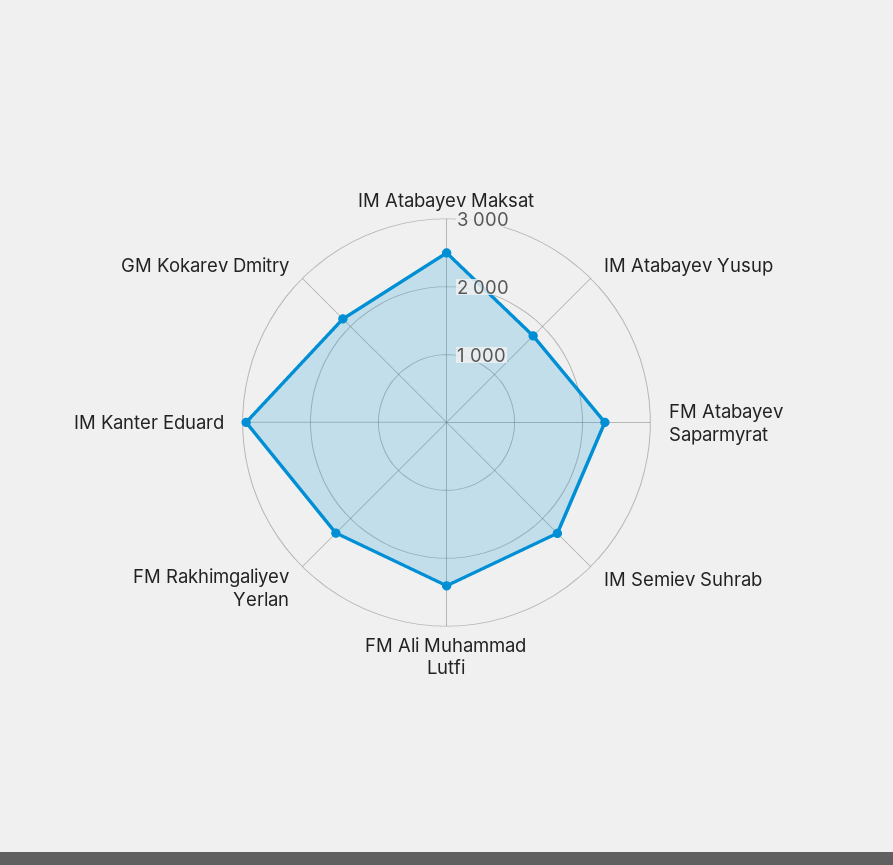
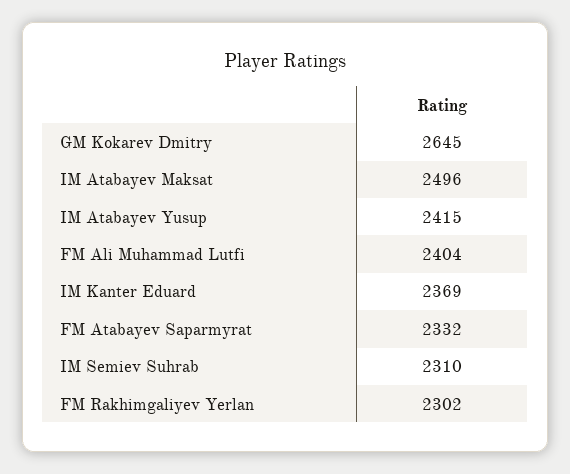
IM Atabayev Yusup: 1800 -> 2415
IM Kanter Eduard: 3000 -> 2369
GM Kokarev Dmitry: 2200 -> 2645

